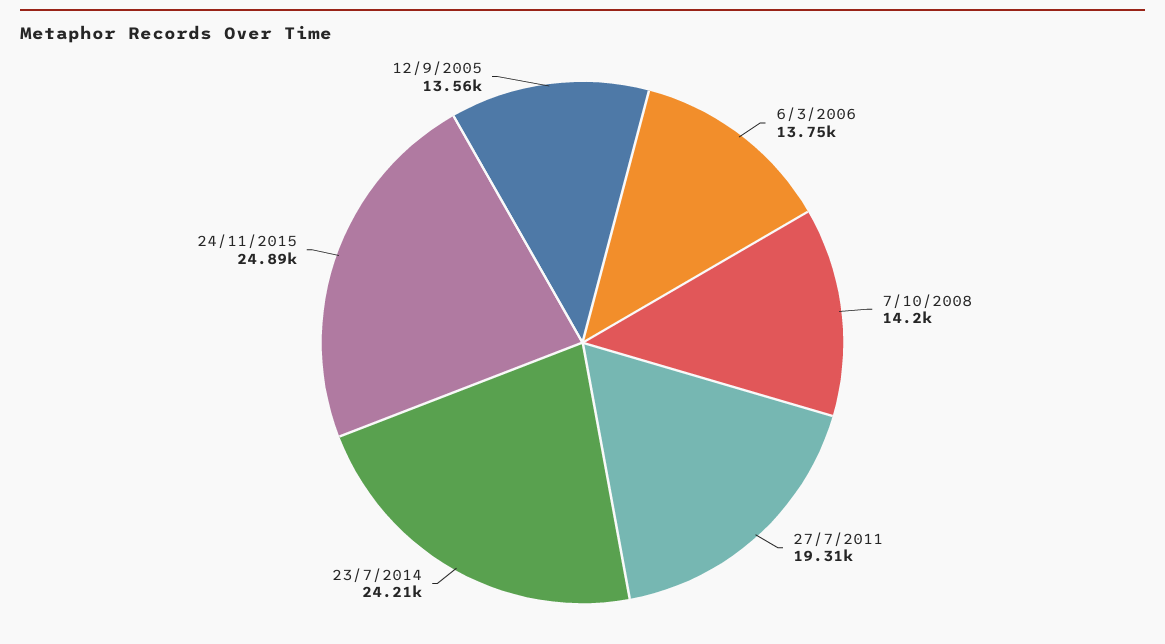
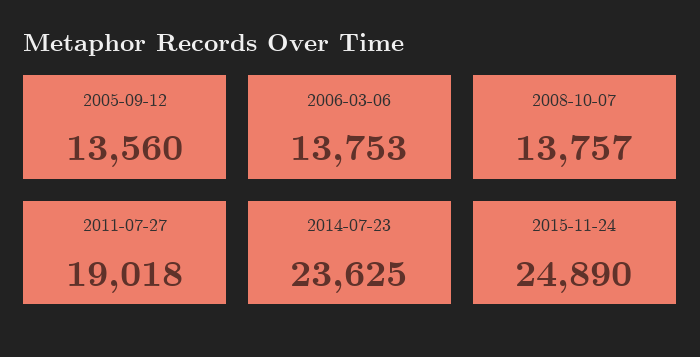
7/10/2008: 14200 -> 13757
27/7/2011: 19310 -> 19018
23/7/2014: 24210 -> 23625

